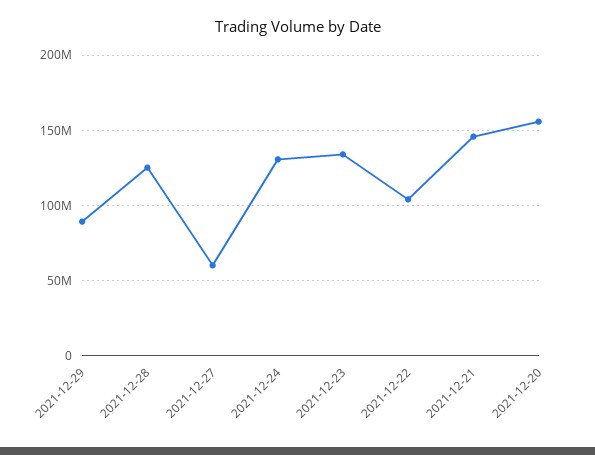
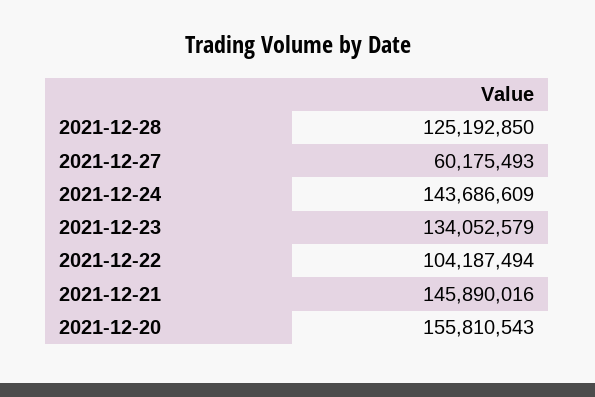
2021-12-29: 90000000 -> none
2021-12-24: 130000000 -> 143686609

